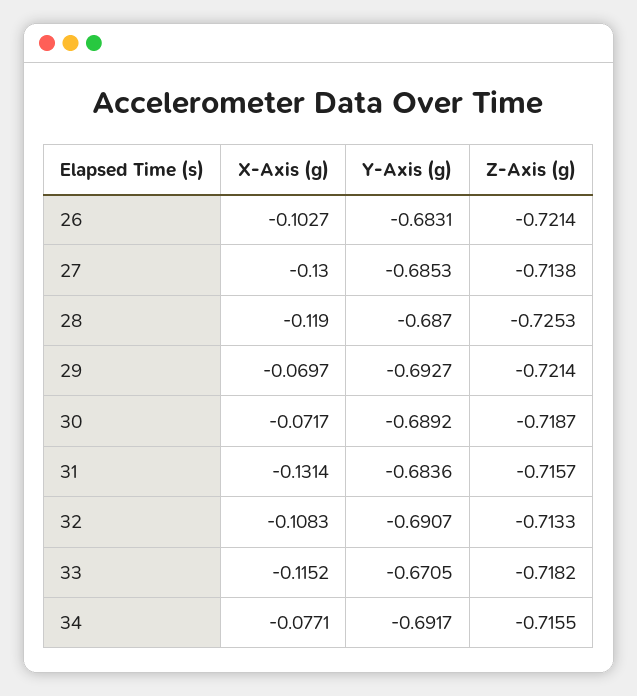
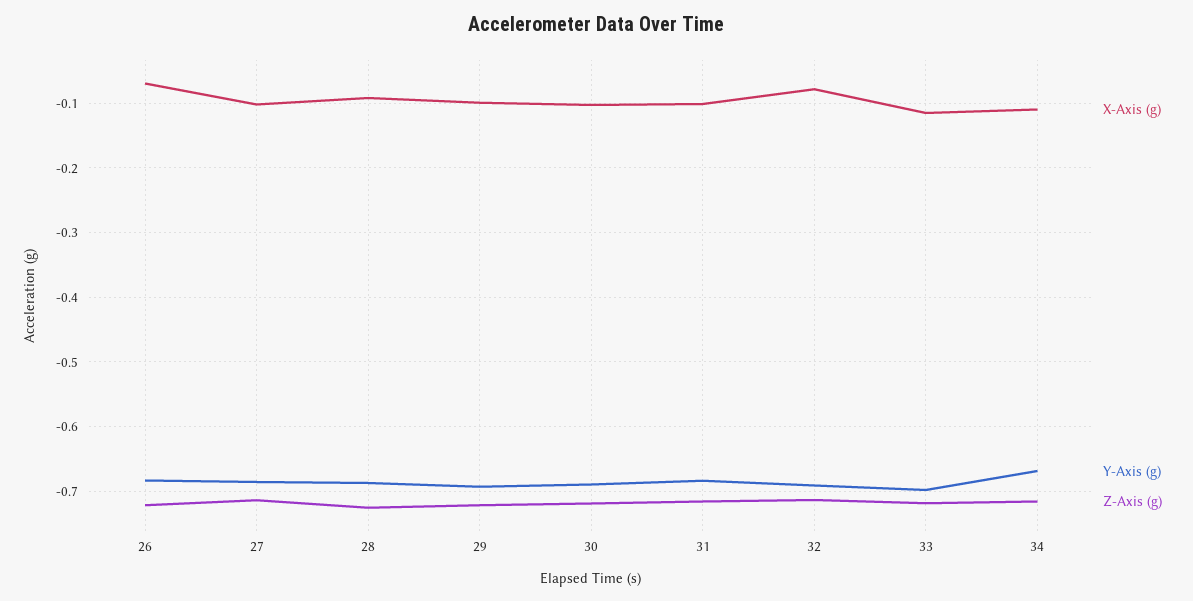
X-Axis (g), 26: -0.1027 -> -0.07
X-Axis (g), 27: -0.13 -> -0.1
X-Axis (g), 28: -0.119 -> -0.09
X-Axis (g), 29: -0.0697 -> -0.1
X-Axis (g), 30: -0.0717 -> -0.1
X-Axis (g), 31: -0.1314 -> -0.1
X-Axis (g), 32: -0.1083 -> -0.08
Y-Axis (g), 33: -0.6705 -> -0.7
X-Axis (g), 34: -0.0771 -> -0.11
Y-Axis (g), 34: -0.6917 -> -0.67

